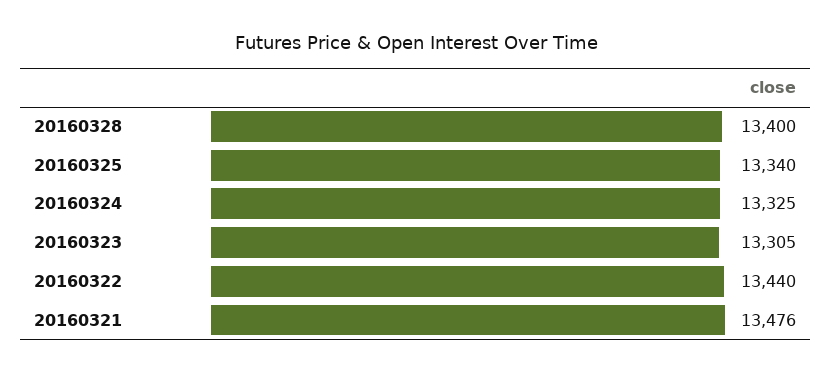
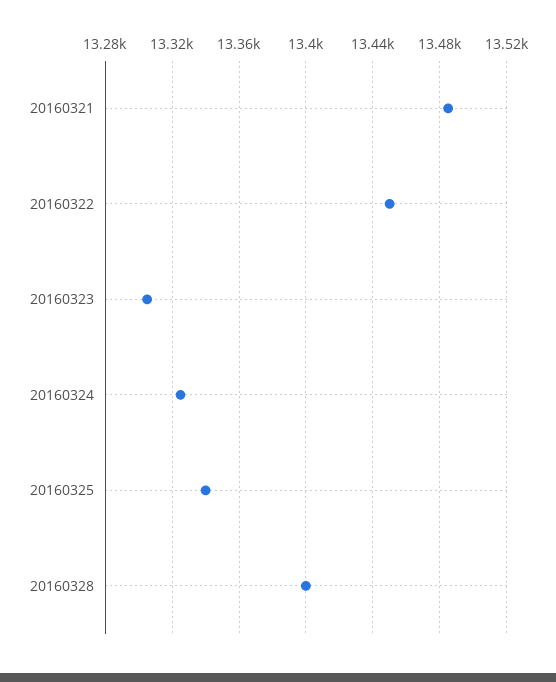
20160322: 13440 -> 13450
20160321: 13476 -> 13485

